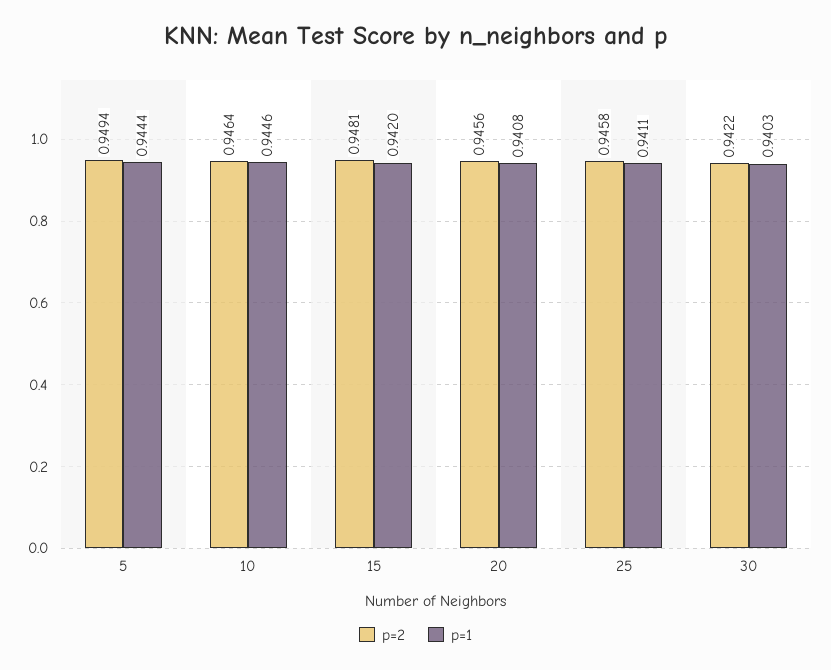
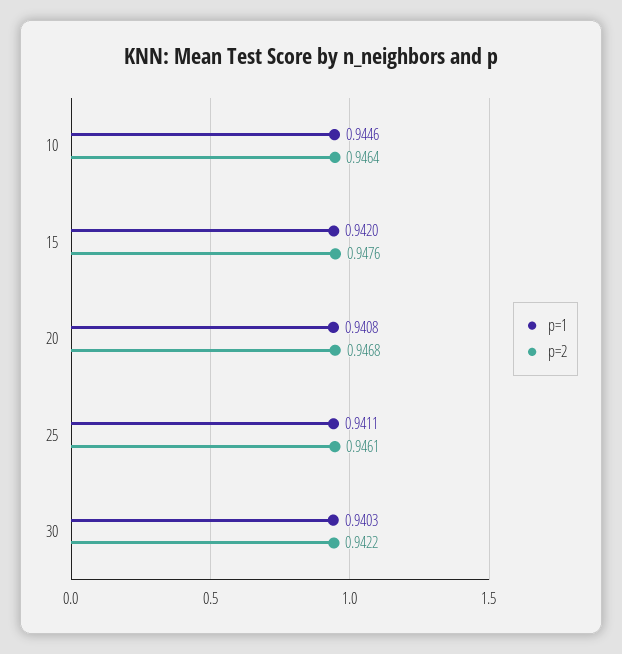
p=2, 5: 0.9494 -> none
p=1, 5: 0.9444 -> none
p=2, 15: 0.9481 -> 0.9476
p=2, 20: 0.9456 -> 0.9468
p=2, 25: 0.9458 -> 0.9461

